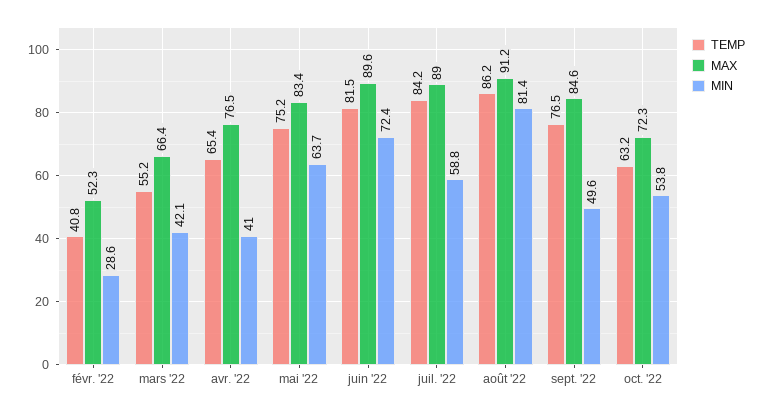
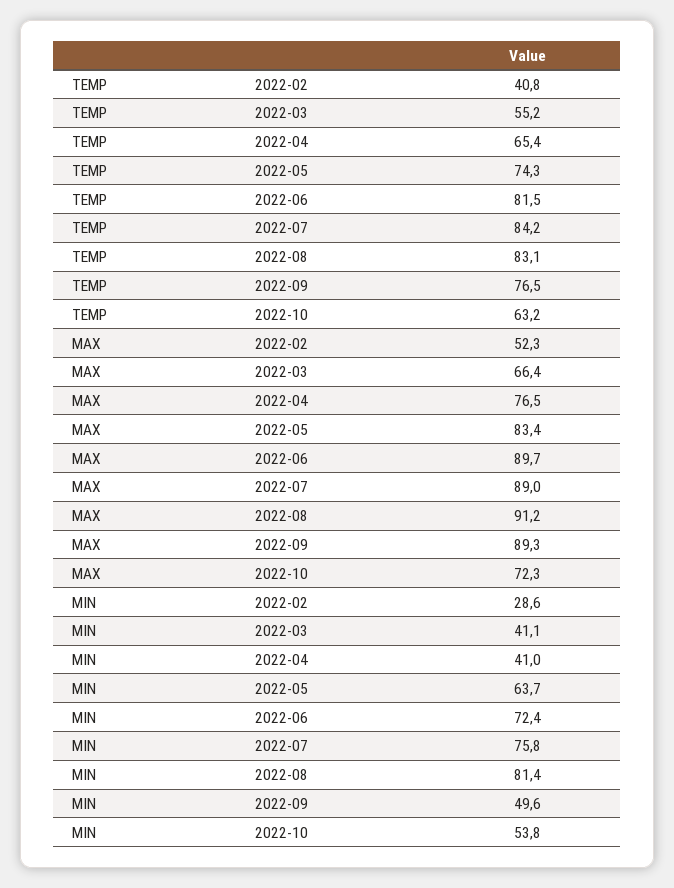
MIN, mars '22: 42.1 -> 41.1
TEMP, mai '22: 75.2 -> 74.3
MAX, juin '22: 89.6 -> 89.7
MIN, juil. '22: 58.8 -> 75.8
TEMP, août '22: 86.2 -> 83.1
MAX, sept. '22: 84.6 -> 89.3

